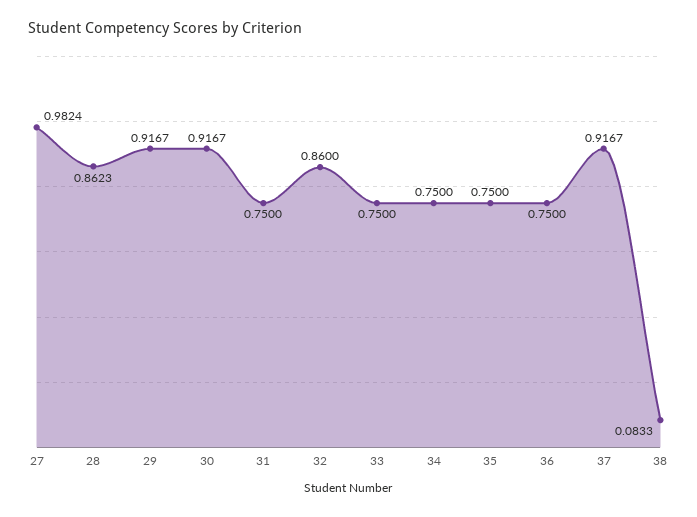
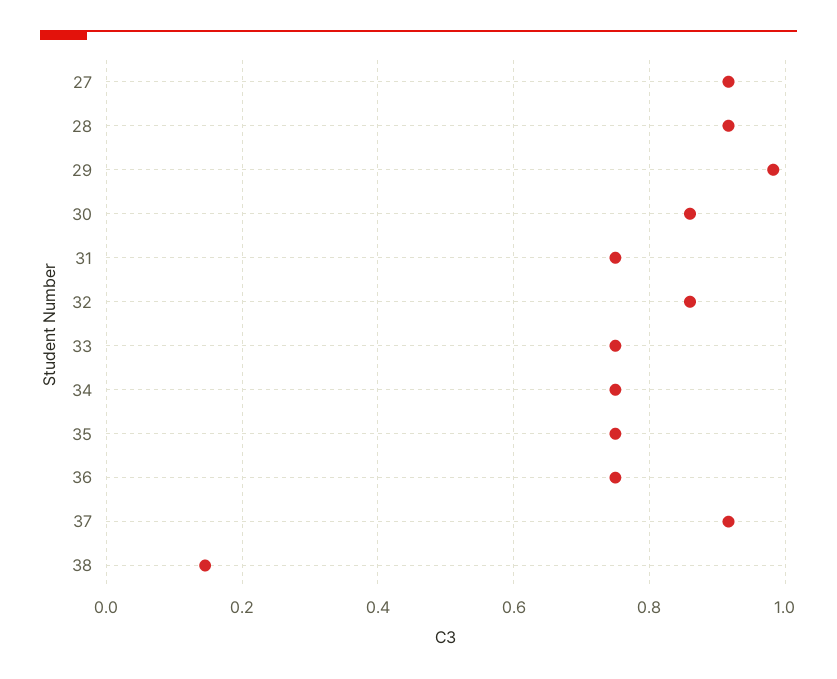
27: 0.9824 -> 0.92
28: 0.8623 -> 0.92
29: 0.9167 -> 0.98
30: 0.9167 -> 0.86
38: 0.0833 -> 0.14

